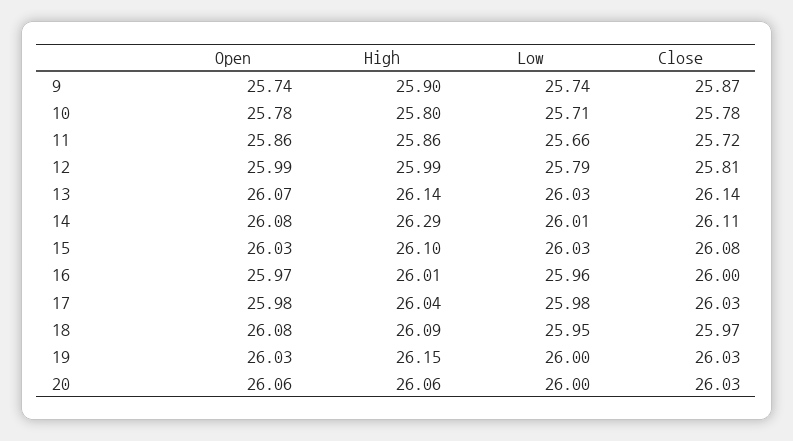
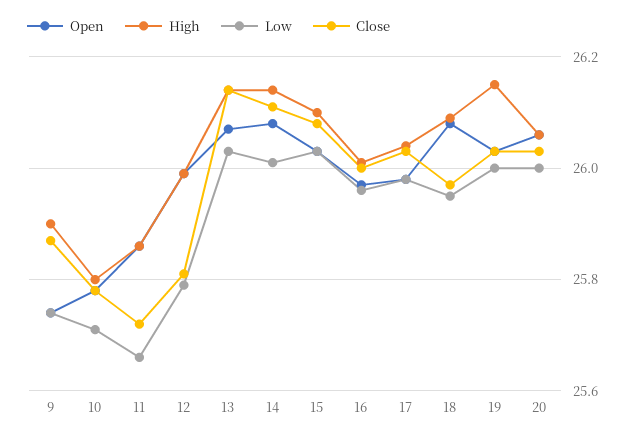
High, 14: 26.29 -> 26.15

